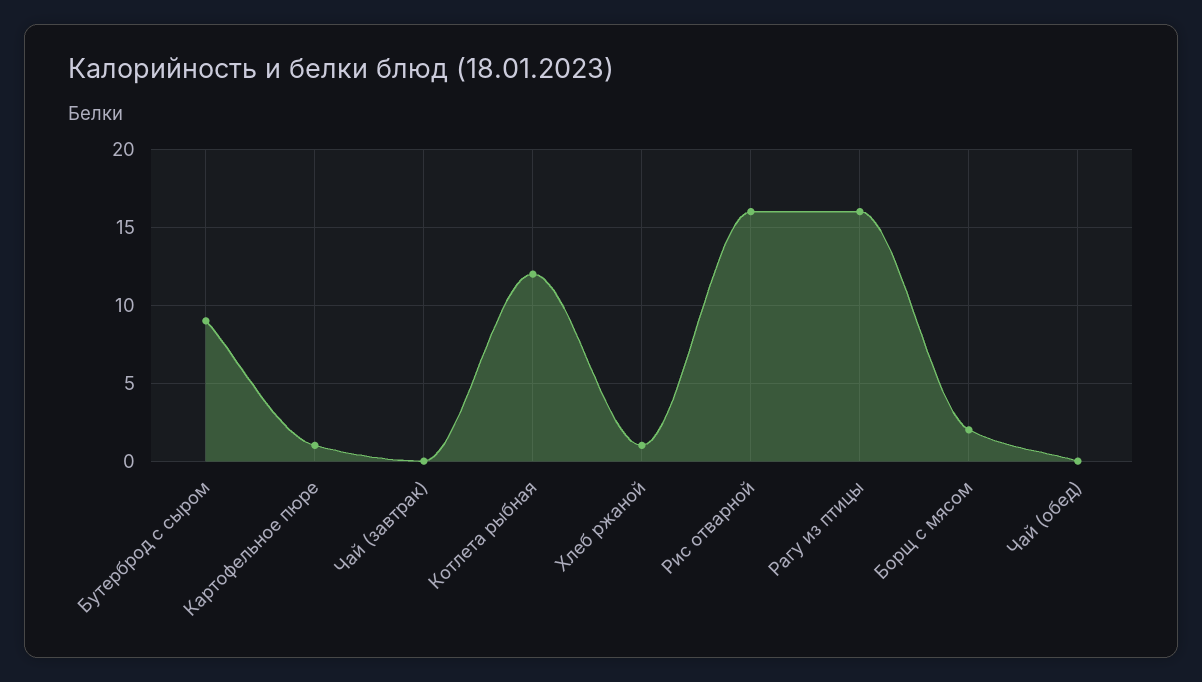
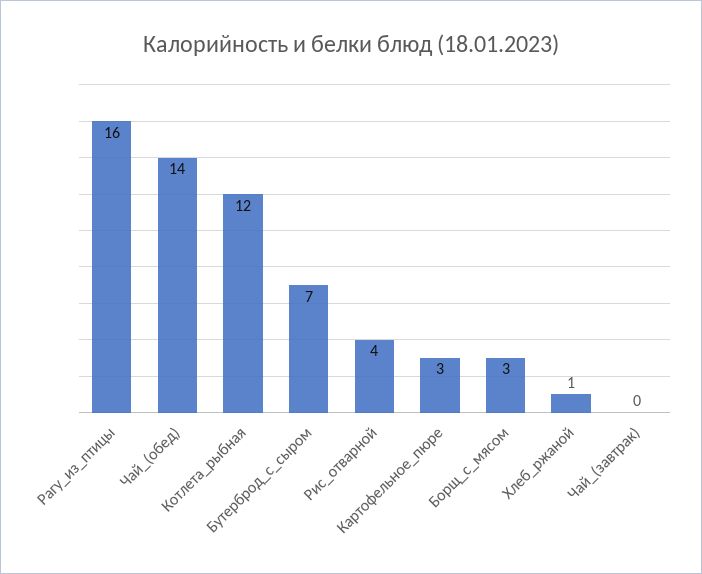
Бутерброд с сыром: 9 -> 7
Картофельное пюре: 1 -> 3
Рис отварной: 16 -> 4
Борщ с мясом: 2 -> 3
Чай (обед): 0 -> 14

